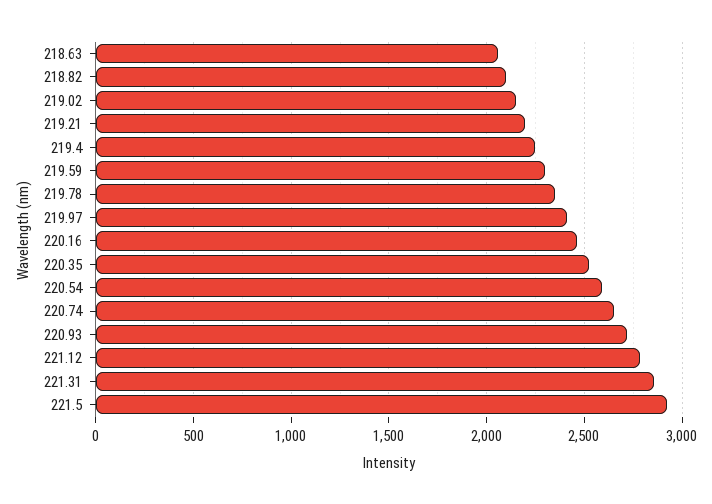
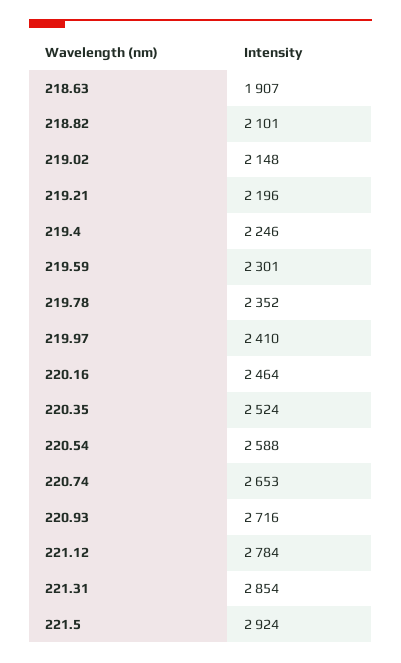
218.63: 2050 -> 1907

